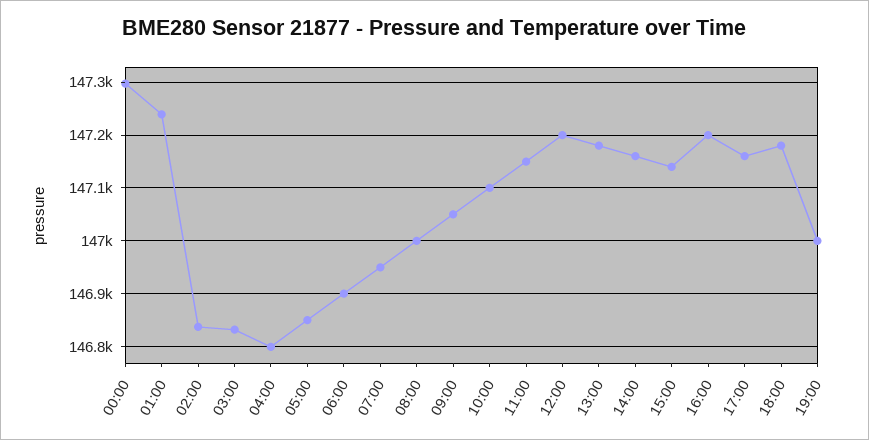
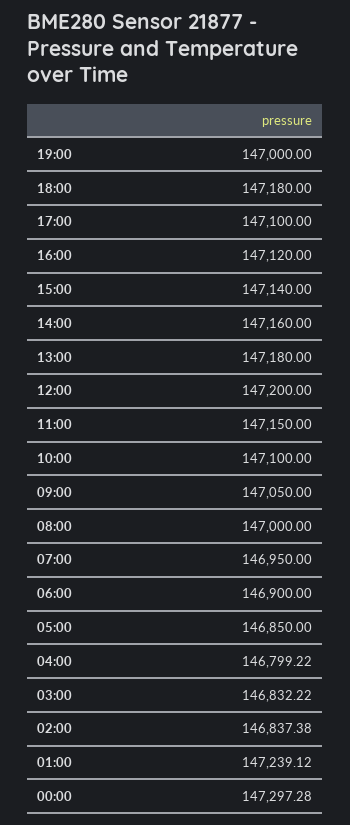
16:00: 147200 -> 147120
17:00: 147160 -> 147100

